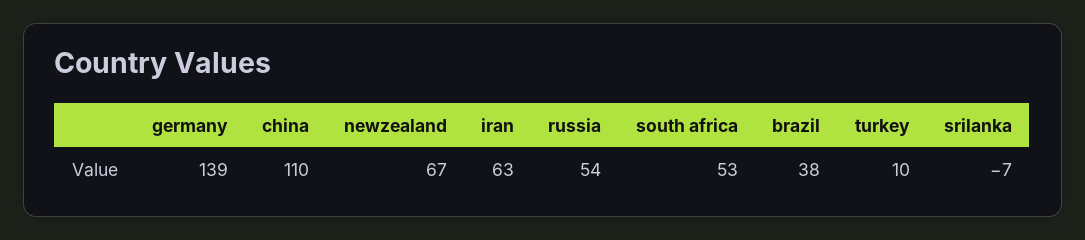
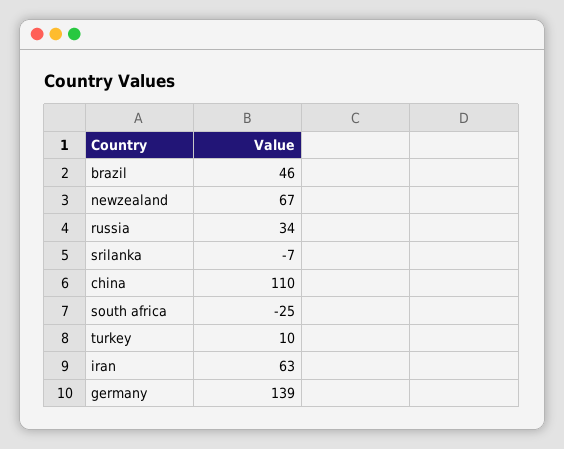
russia: 54 -> 34
south africa: 53 -> -25
brazil: 38 -> 46

